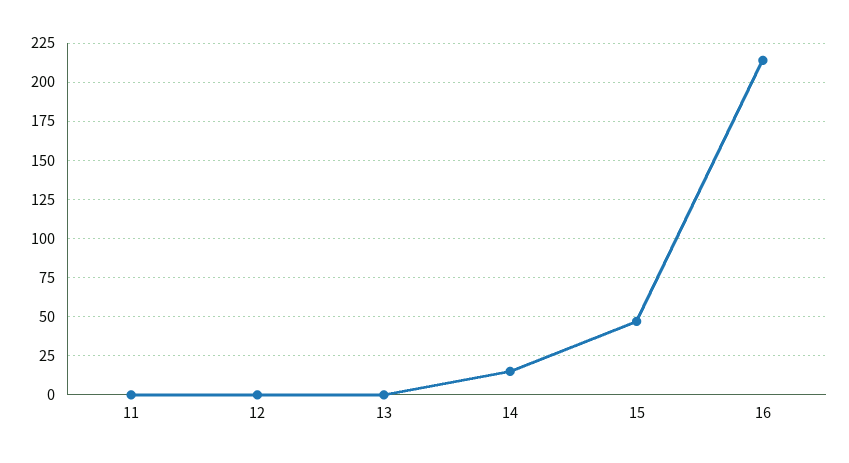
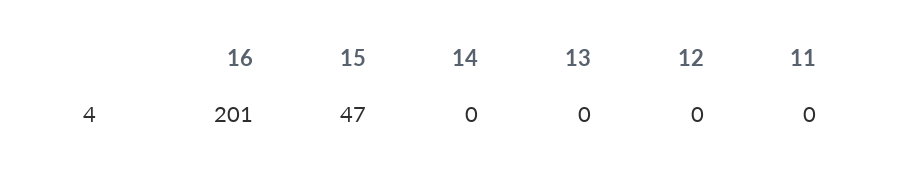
14: 15 -> 0
16: 215 -> 201

